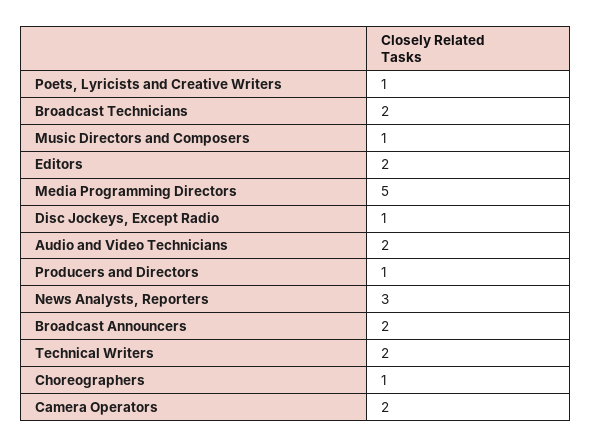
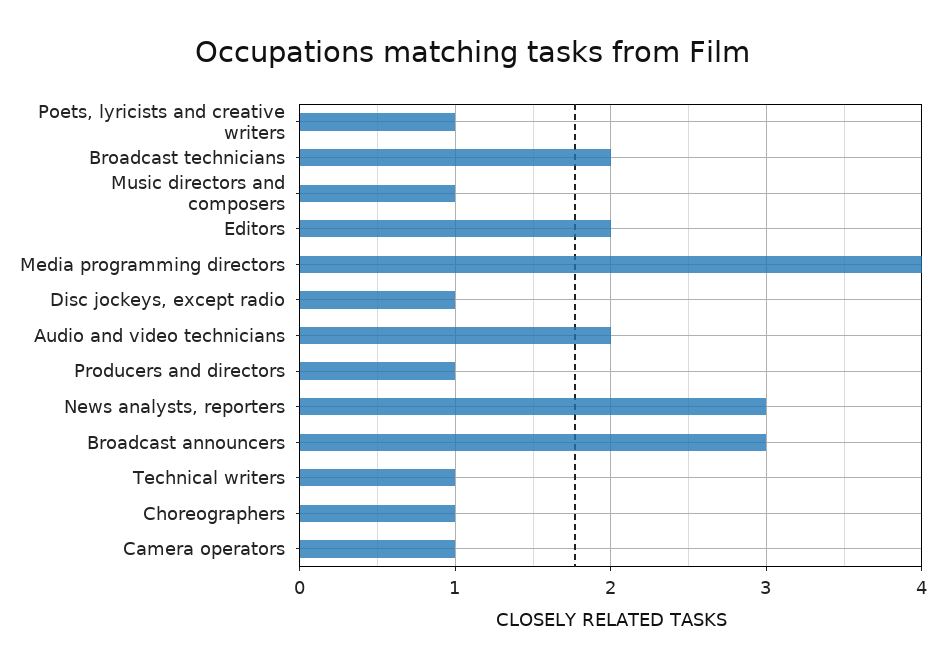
Media Programming Directors: 5 -> 4
Broadcast Announcers: 2 -> 3
Technical Writers: 2 -> 1
Camera Operators: 2 -> 1

